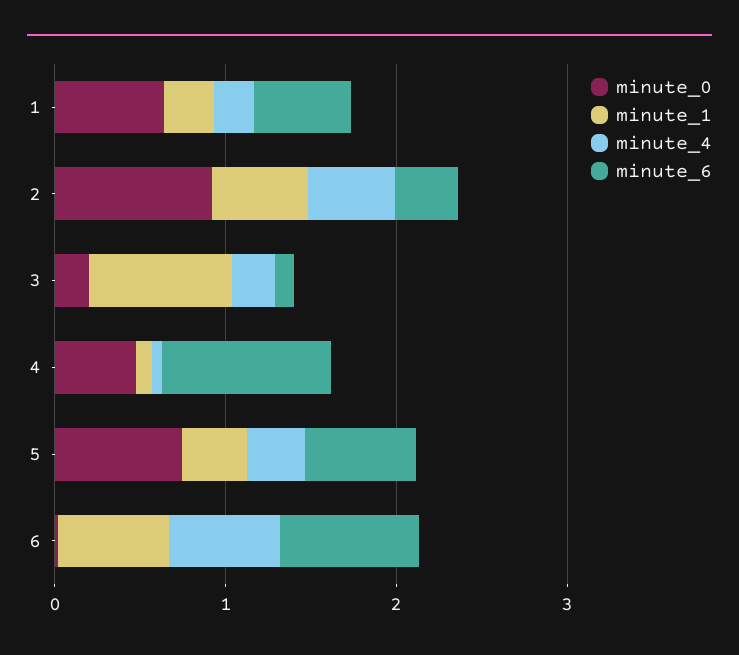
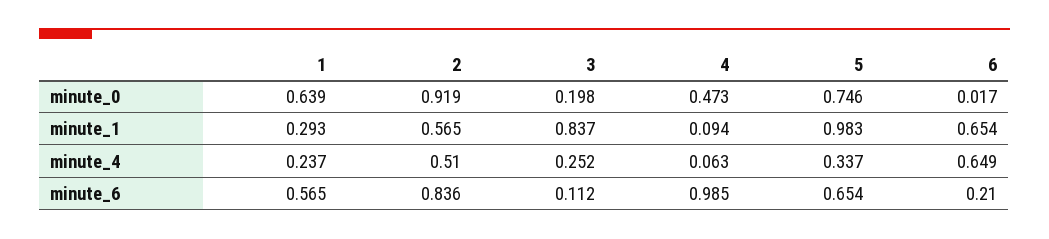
minute_6, 2: 0.4 -> 0.836
minute_1, 5: 0.4 -> 0.983
minute_6, 6: 0.8 -> 0.21

